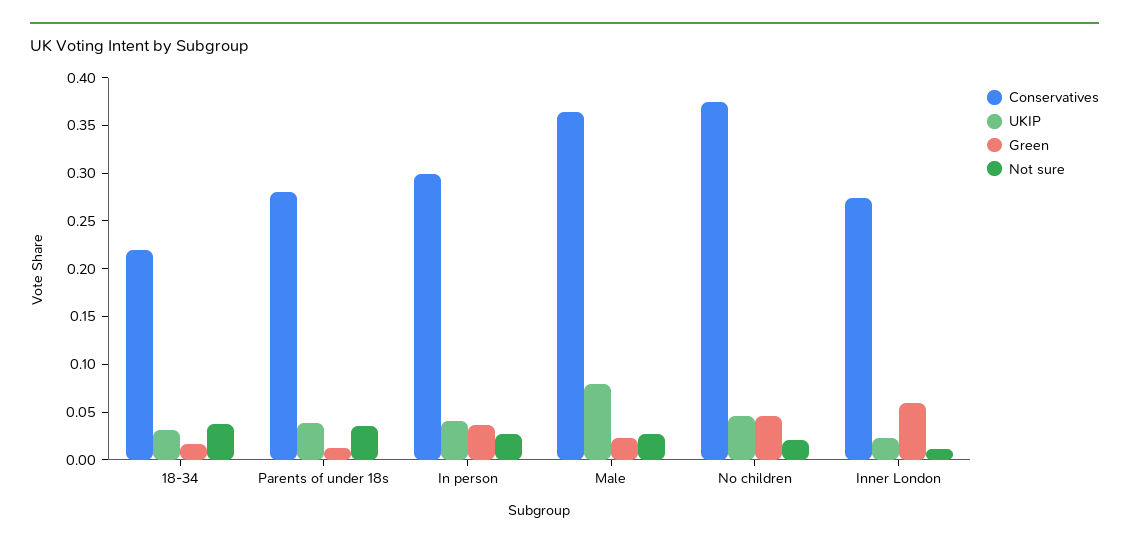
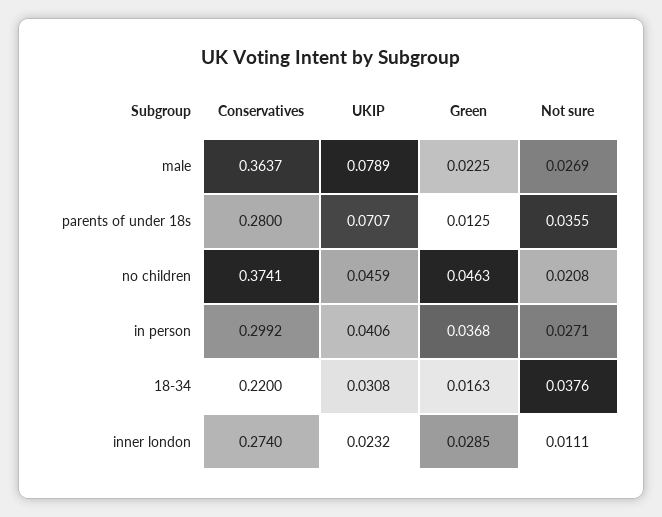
UKIP, Parents of under 18s: 0.04 -> 0.0707
Green, Inner London: 0.06 -> 0.0285

